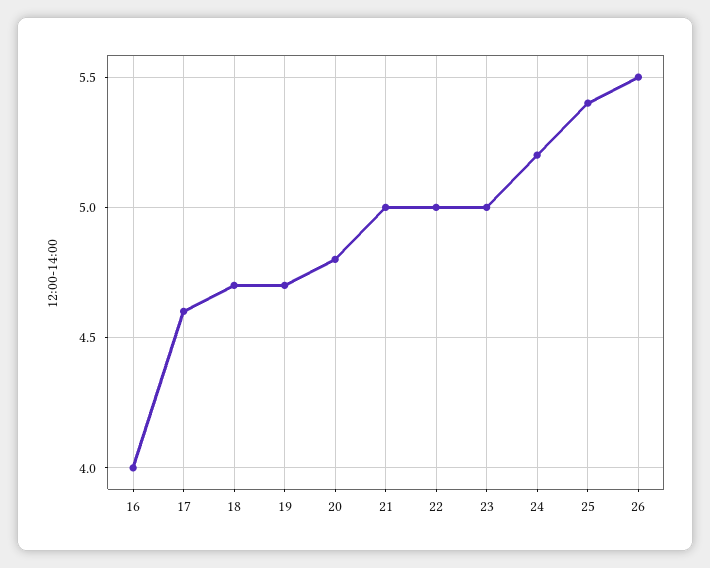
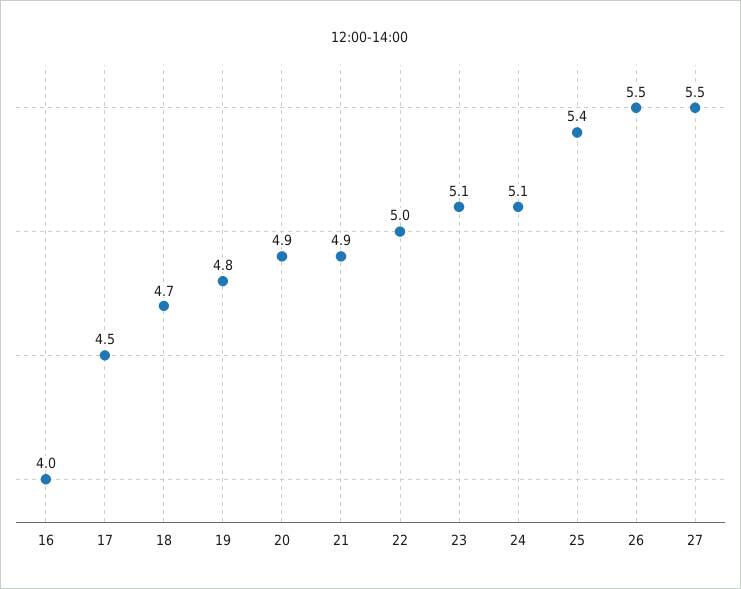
17: 4.6 -> 4.5
19: 4.7 -> 4.8
20: 4.8 -> 4.9
21: 5 -> 4.9
23: 5 -> 5.1
24: 5.2 -> 5.1
27: none -> 5.5

